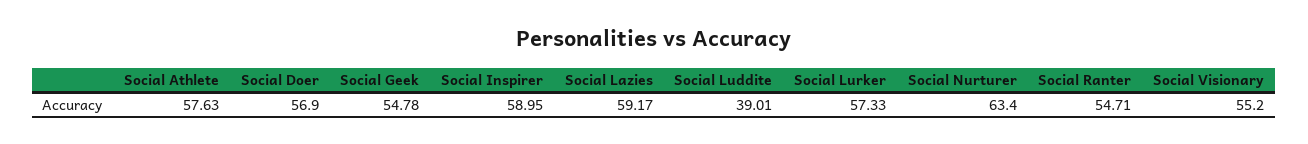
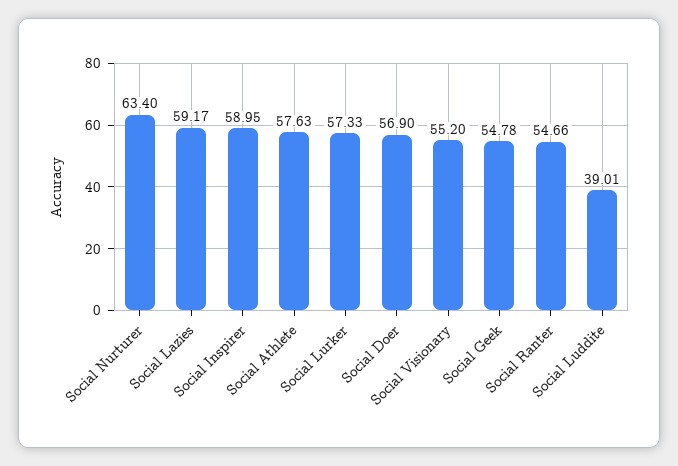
Social Ranter: 54.71 -> 54.66

